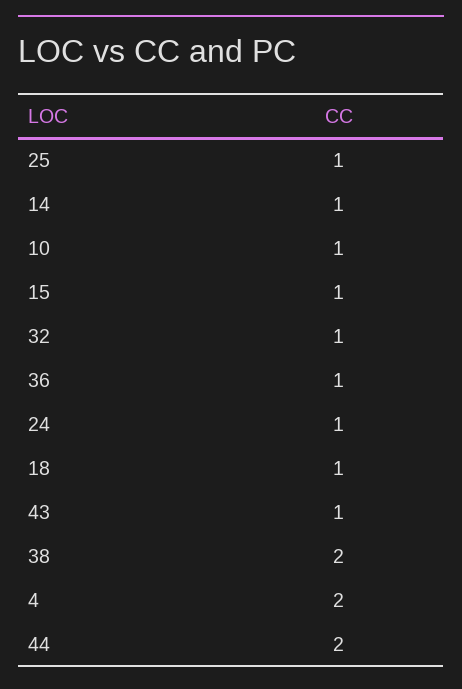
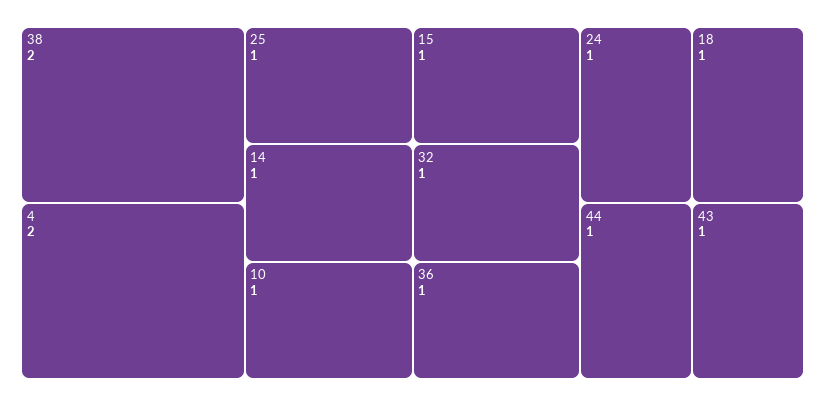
44: 2 -> 1

